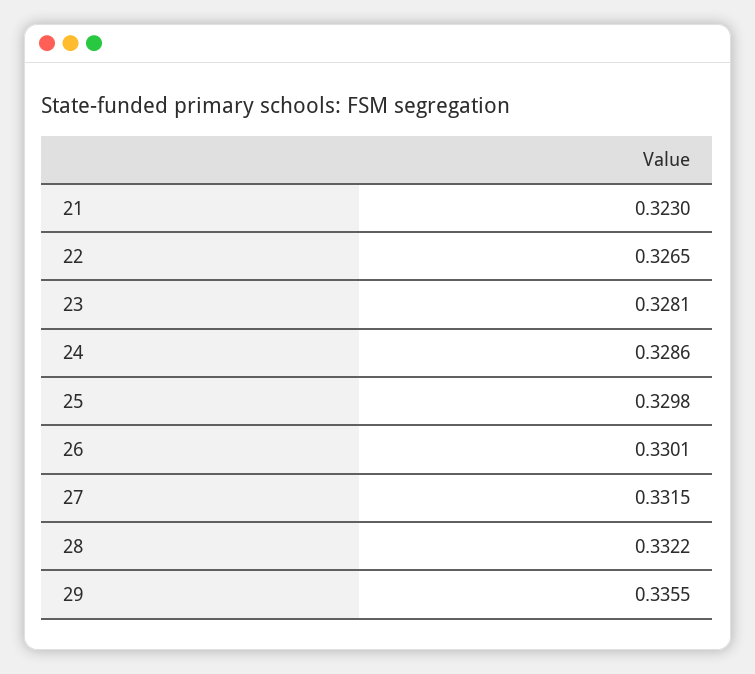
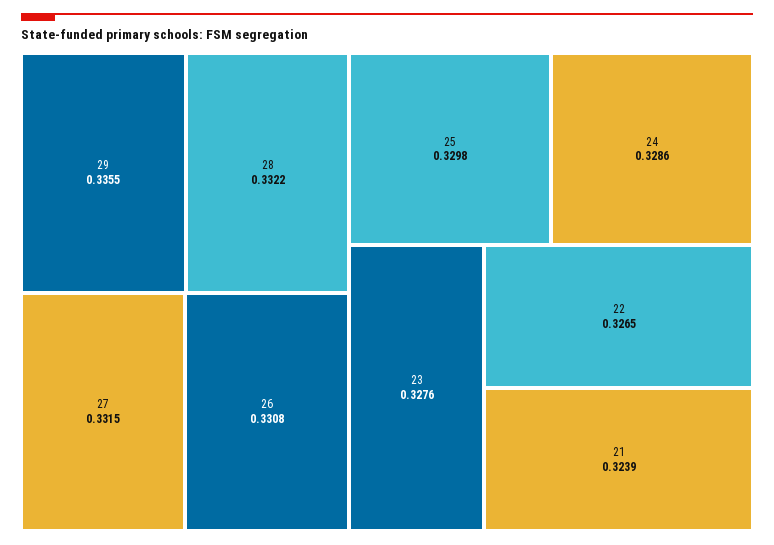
21: 0.323 -> 0.3239
23: 0.3281 -> 0.3276
26: 0.3301 -> 0.3308

